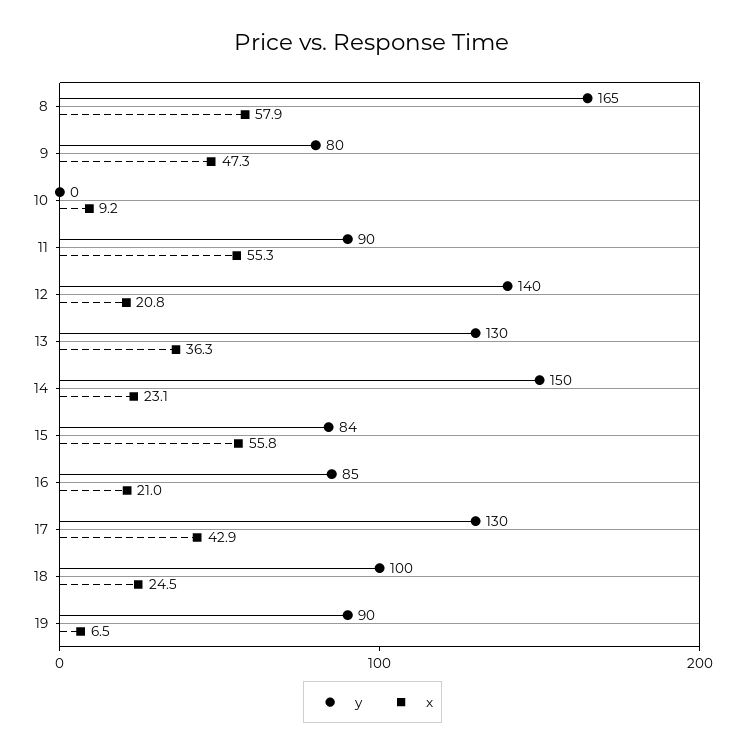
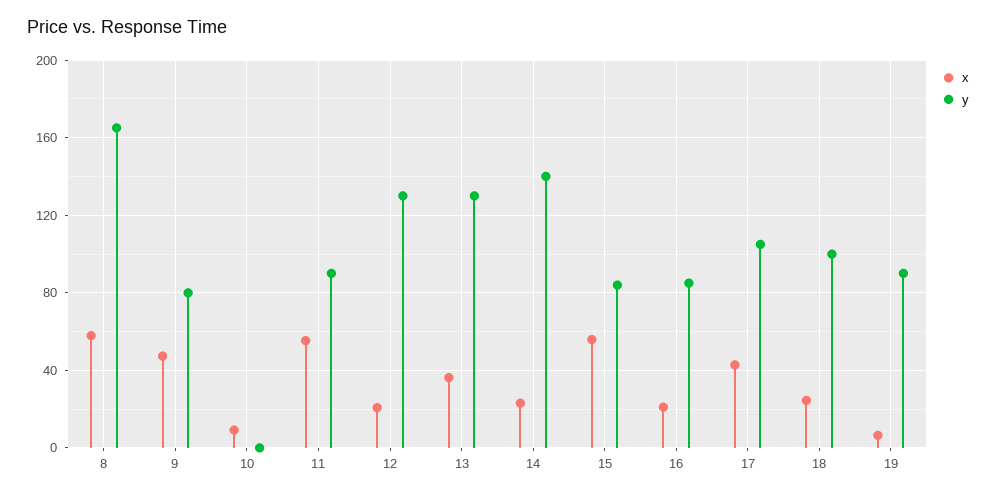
y, 12: 140 -> 130
y, 14: 150 -> 140
y, 17: 130 -> 105

